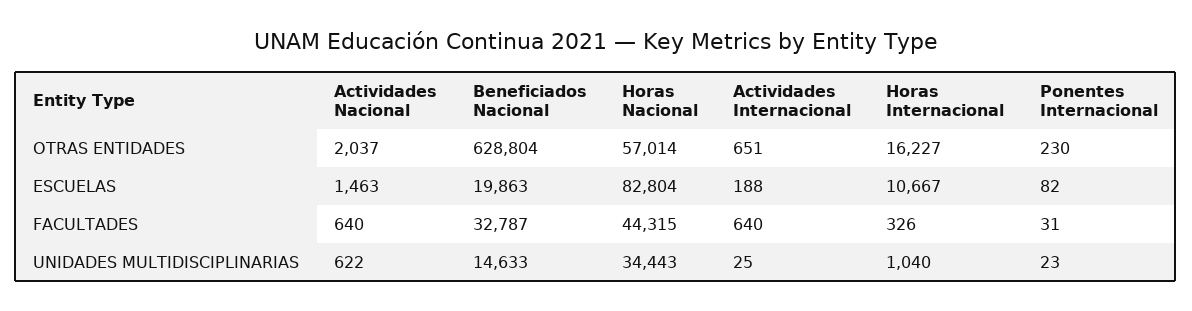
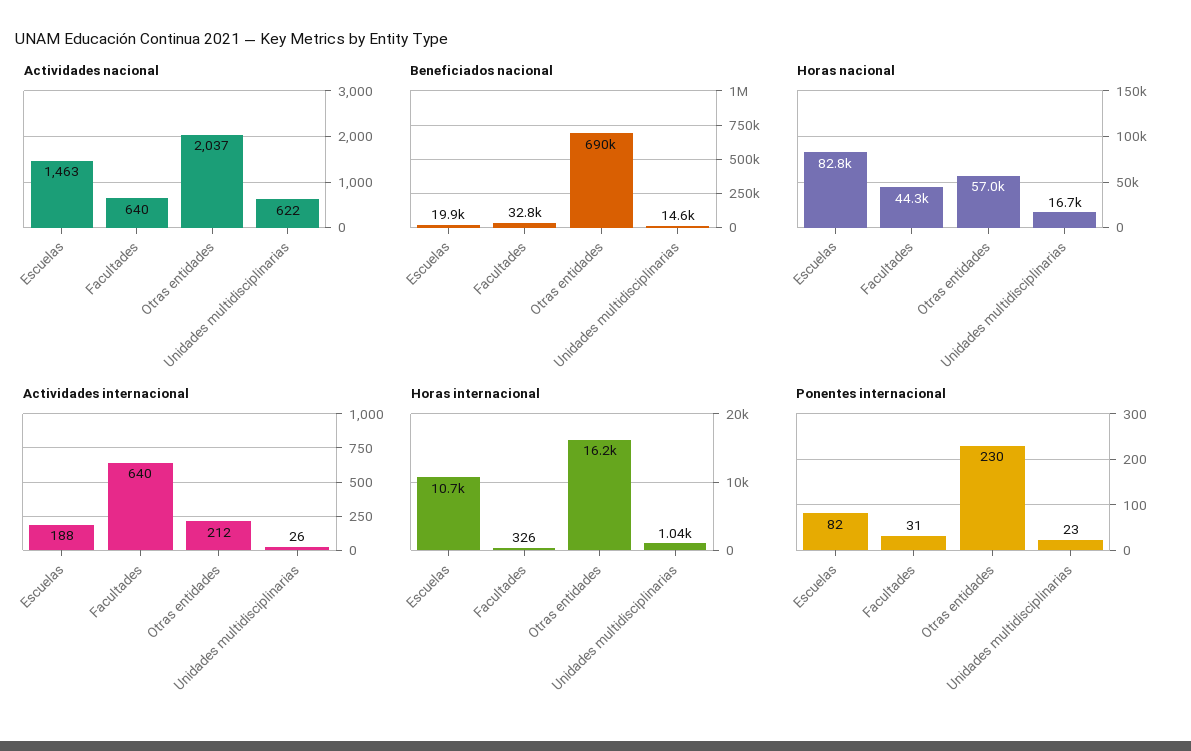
Beneficiados Nacional, OTRAS ENTIDADES: 628804 -> 690000
Actividades Internacional, OTRAS ENTIDADES: 651 -> 212
Horas Nacional, UNIDADES MULTIDISCIPLINARIAS: 34443 -> 16700
Actividades Internacional, UNIDADES MULTIDISCIPLINARIAS: 25 -> 26

